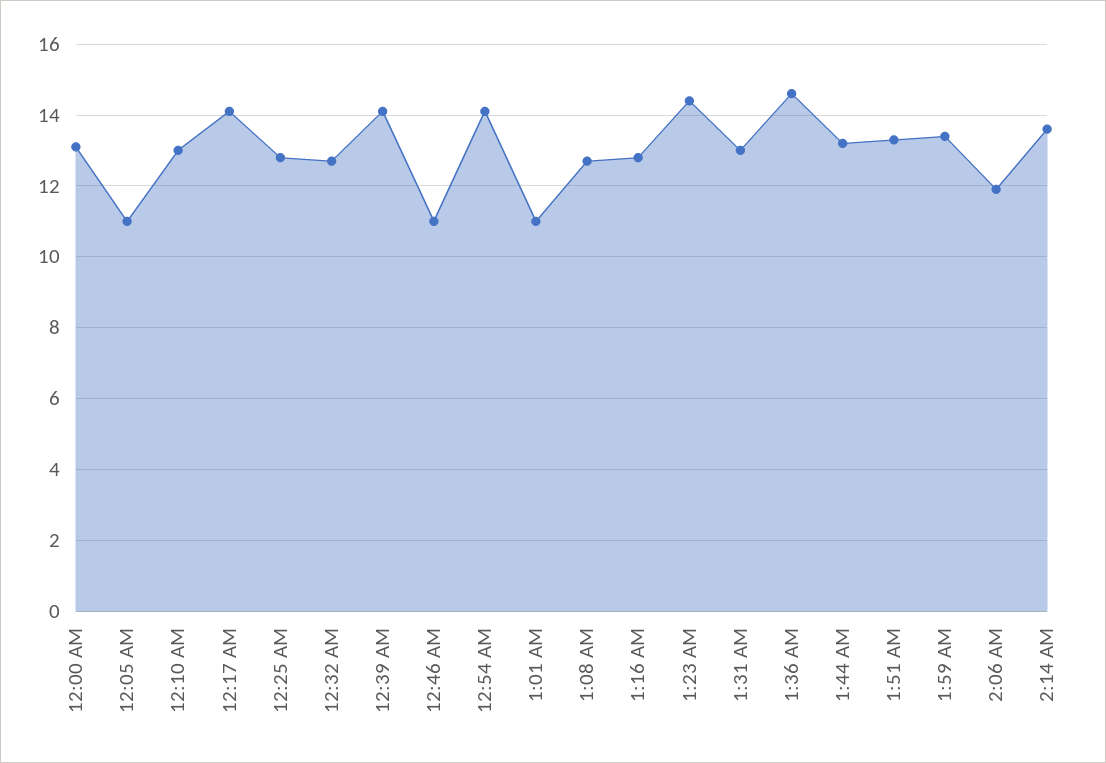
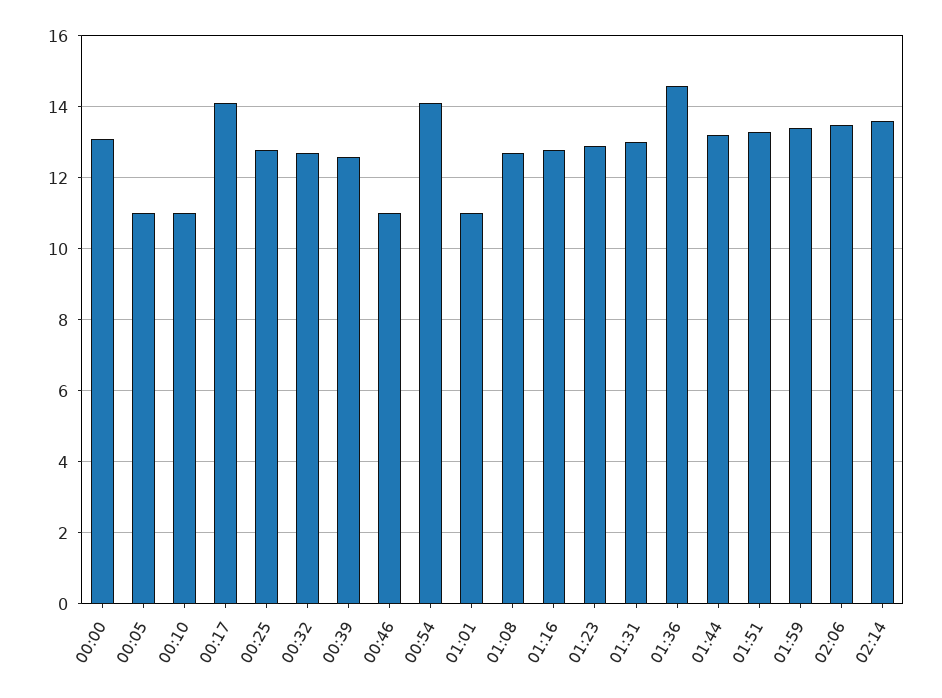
12:10 AM: 13 -> 11
12:39 AM: 14 -> 12.5
1:23 AM: 14.5 -> 13
2:06 AM: 12 -> 13.5

